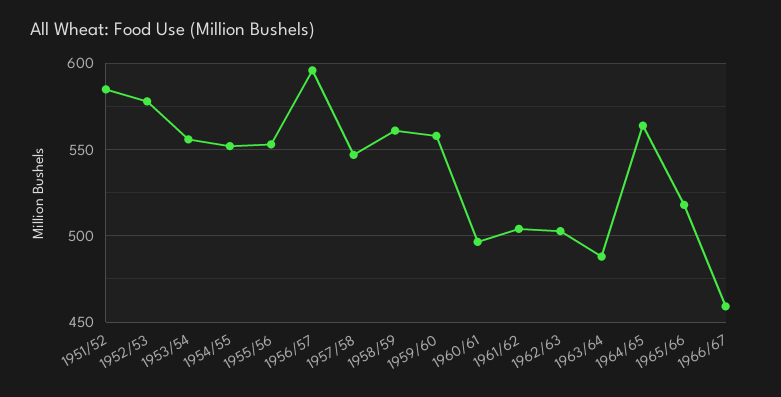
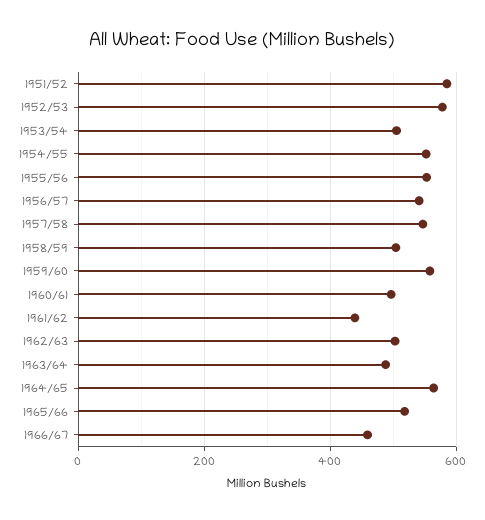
1953/54: 555 -> 500
1956/57: 595 -> 540
1958/59: 560 -> 500
1961/62: 505 -> 440

